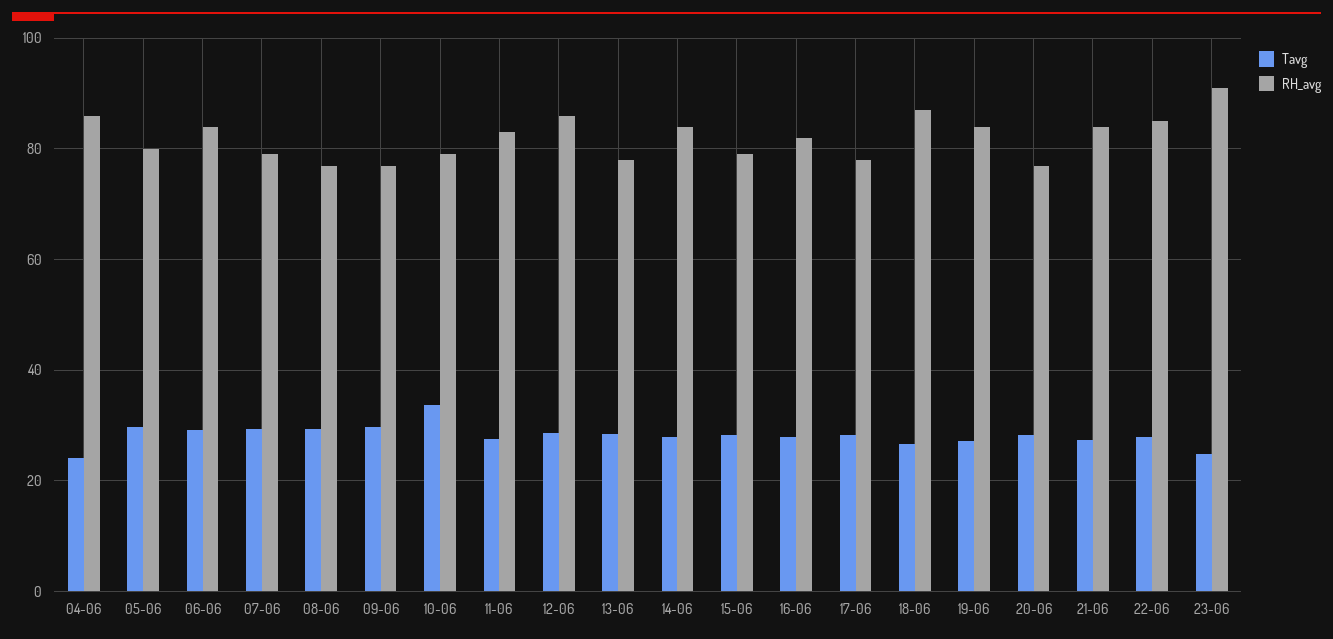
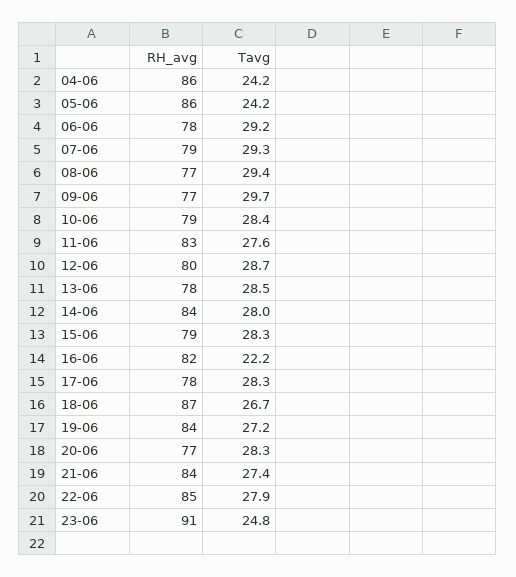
Tavg, 05-06: 30 -> 24.2
RH_avg, 05-06: 80 -> 86
RH_avg, 06-06: 84 -> 78
Tavg, 10-06: 34 -> 28.4
RH_avg, 12-06: 86 -> 80
Tavg, 16-06: 28 -> 22.2

